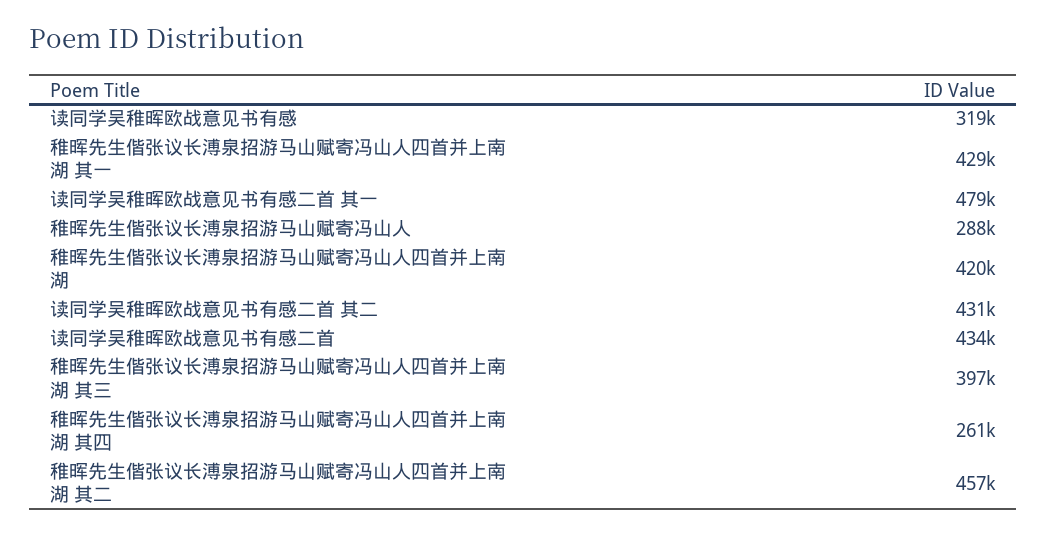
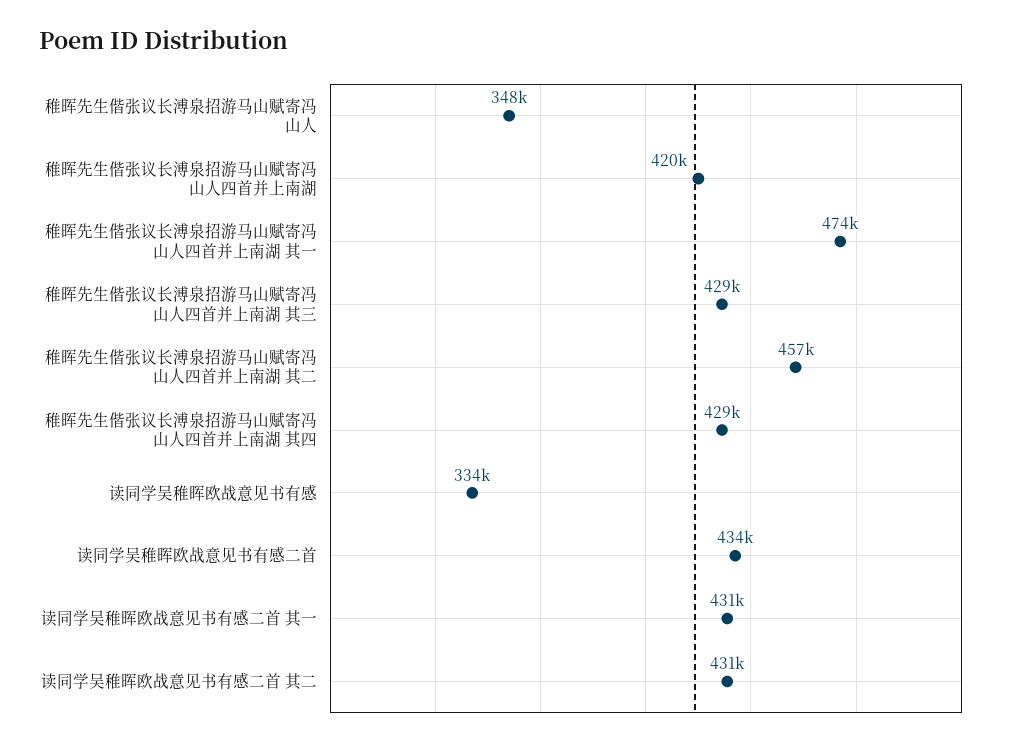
读同学吴稚晖欧战意见书有感: 319000 -> 334000
稚晖先生偕张议长溥泉招游马山赋寄冯山人四首并上南湖 其一: 429000 -> 474000
读同学吴稚晖欧战意见书有感二首 其一: 479000 -> 431000
稚晖先生偕张议长溥泉招游马山赋寄冯山人: 288000 -> 348000
稚晖先生偕张议长溥泉招游马山赋寄冯山人四首并上南湖 其三: 397000 -> 429000
稚晖先生偕张议长溥泉招游马山赋寄冯山人四首并上南湖 其四: 261000 -> 429000

